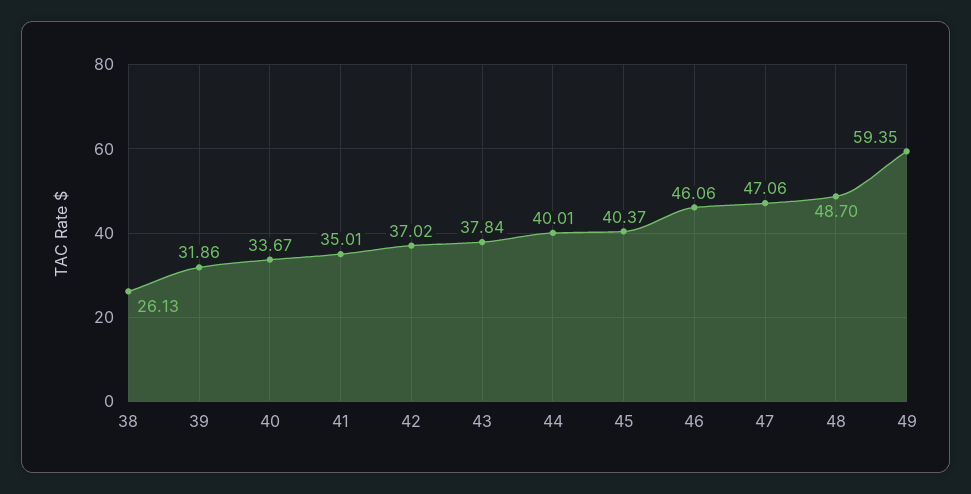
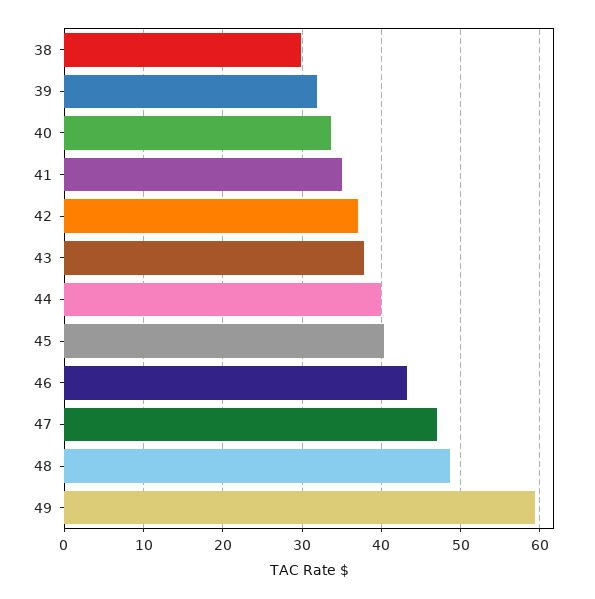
38: 26.13 -> 30
46: 46.06 -> 43

